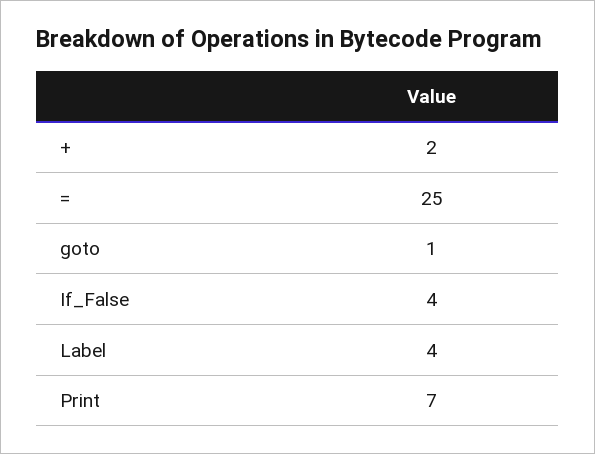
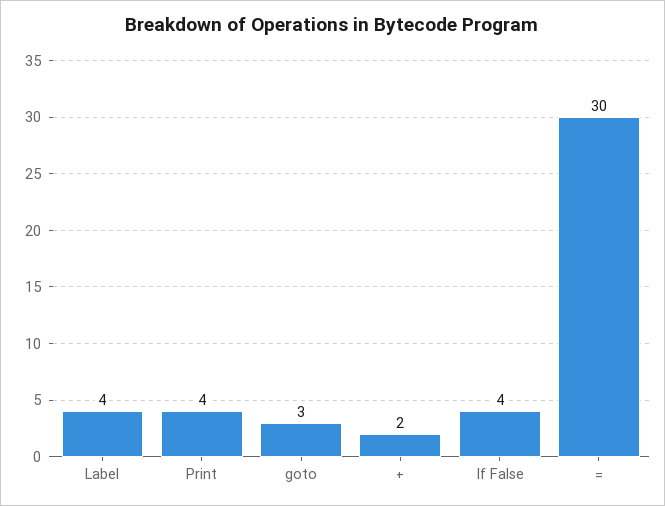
=: 25 -> 30
goto: 1 -> 3
Print: 7 -> 4

